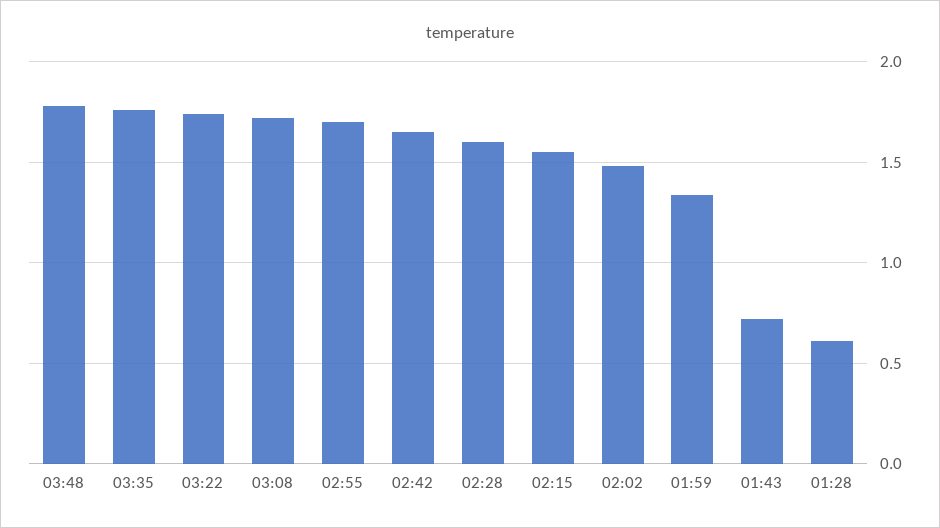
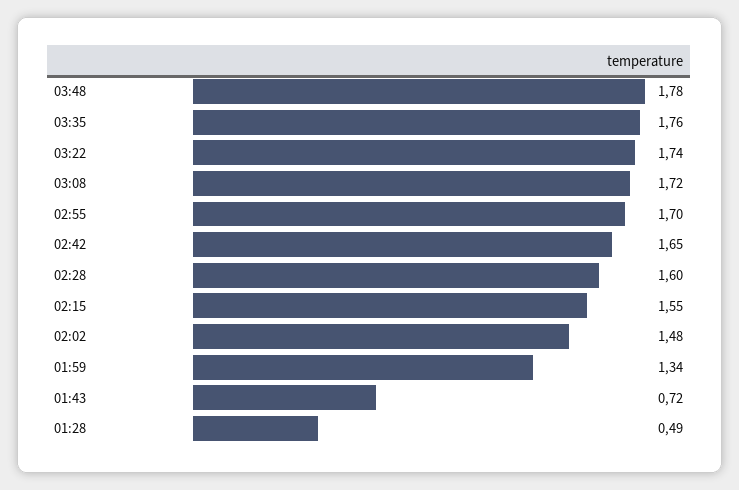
01:28: 0.6 -> 0.49

